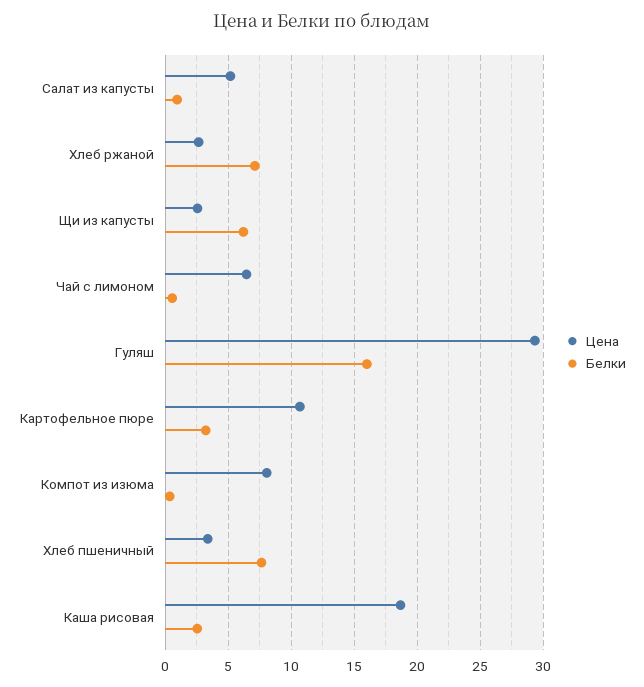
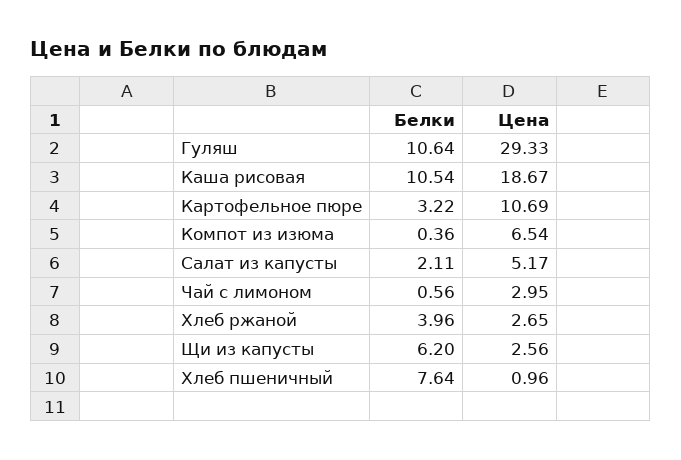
Белки, Салат из капусты: 1 -> 2.11
Белки, Хлеб ржаной: 7 -> 3.96
Цена, Чай с лимоном: 6.5 -> 2.95
Белки, Гуляш: 16 -> 10.64
Цена, Компот из изюма: 8 -> 6.54
Цена, Хлеб пшеничный: 3.5 -> 0.96
Белки, Каша рисовая: 2.5 -> 10.54

